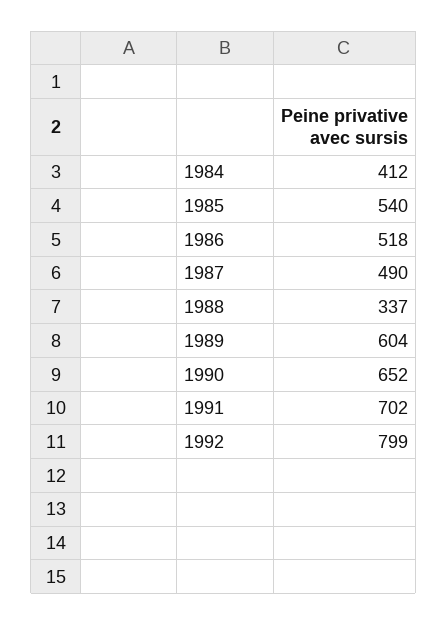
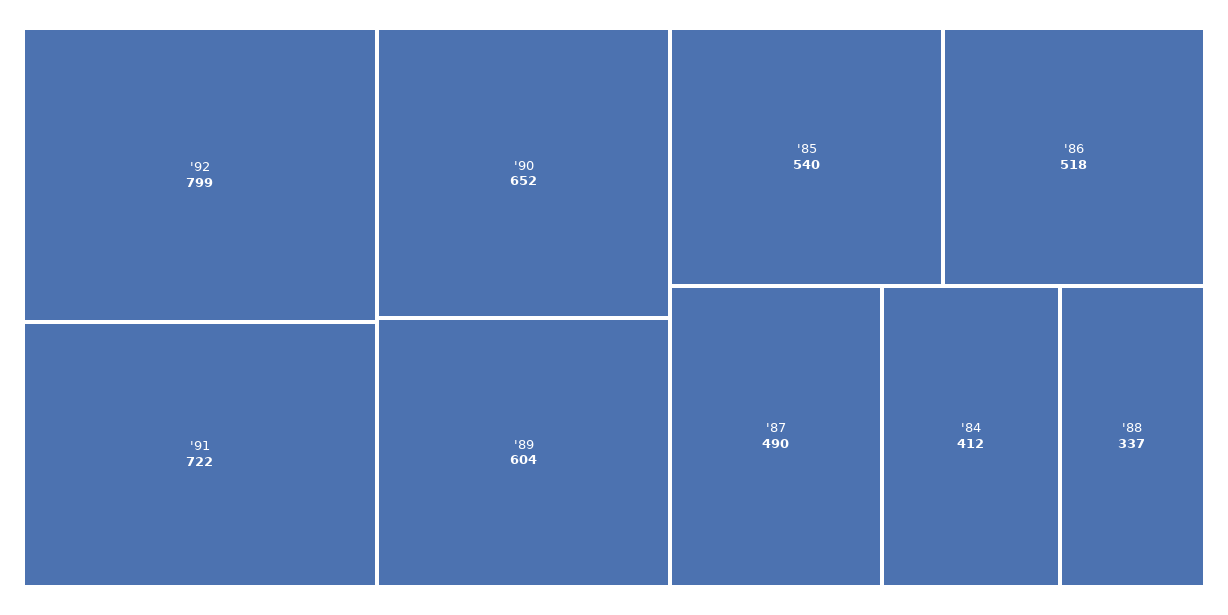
1991: 702 -> 722

